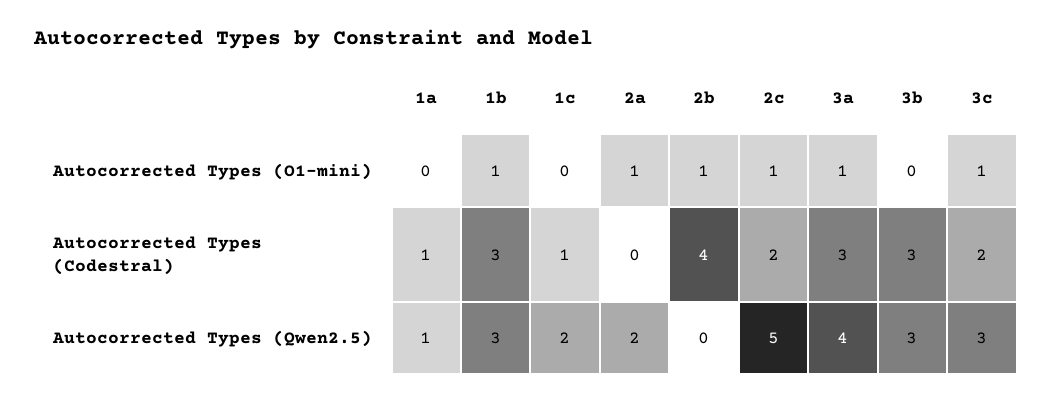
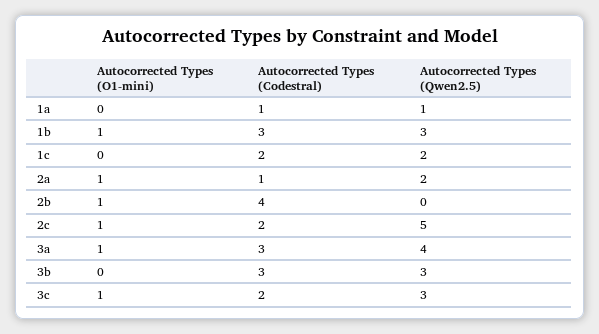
1c, Autocorrected Types (Codestral): 1 -> 2
2a, Autocorrected Types (Codestral): 0 -> 1

